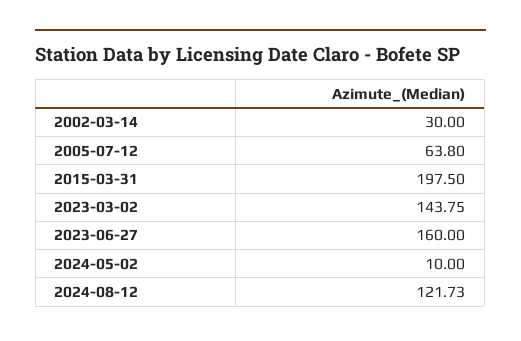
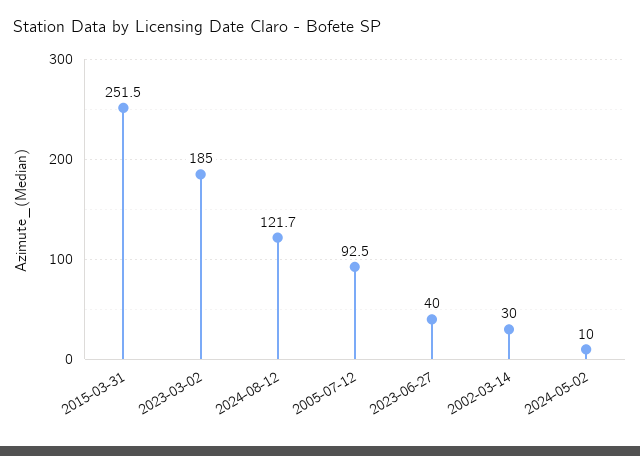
2005-07-12: 63.8 -> 92.5
2015-03-31: 197.5 -> 251.5
2023-03-02: 143.75 -> 185
2023-06-27: 160 -> 40

